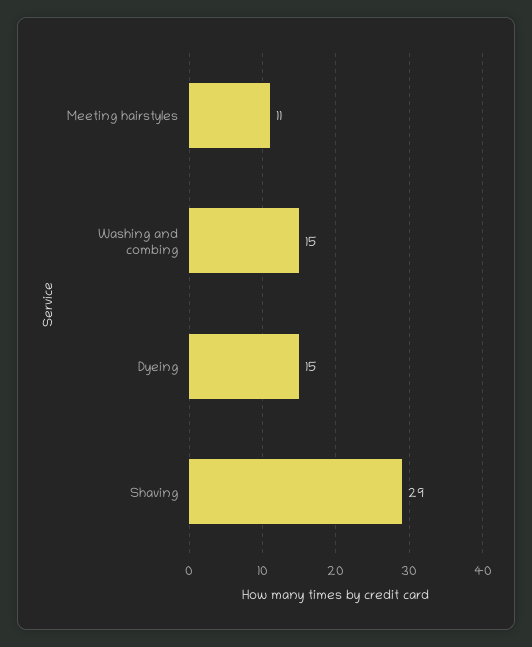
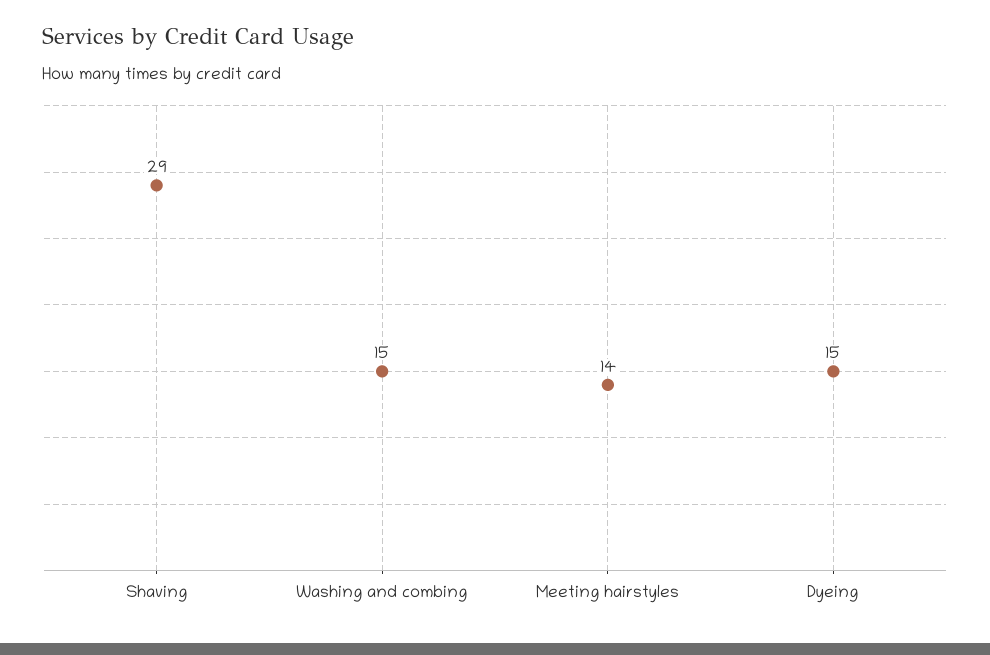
Meeting hairstyles: 11 -> 14

